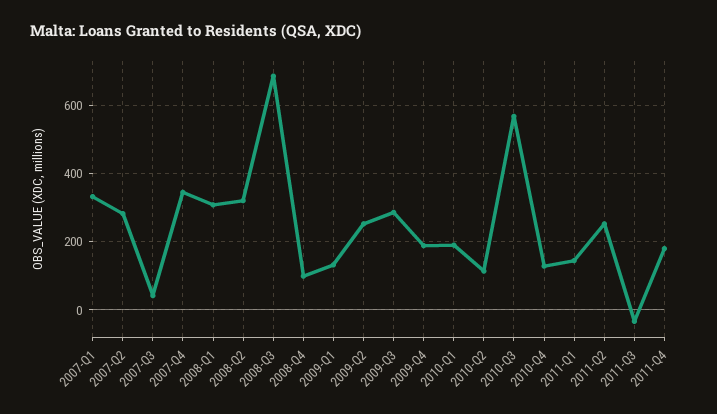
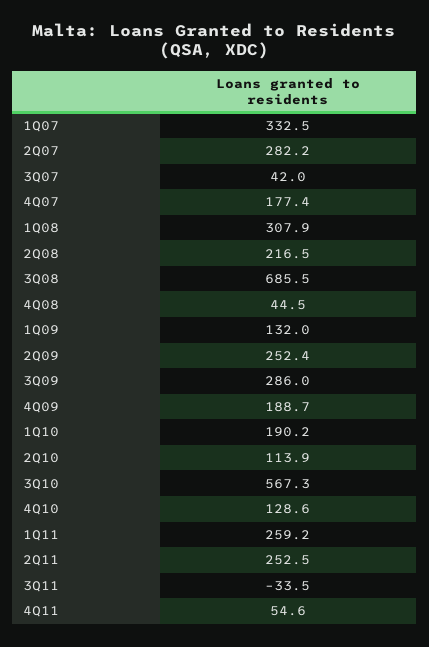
2007-Q4: 340 -> 177.4
2008-Q2: 320 -> 216.5
2008-Q4: 100 -> 44.5
2011-Q1: 140 -> 259.2
2011-Q4: 180 -> 54.6

